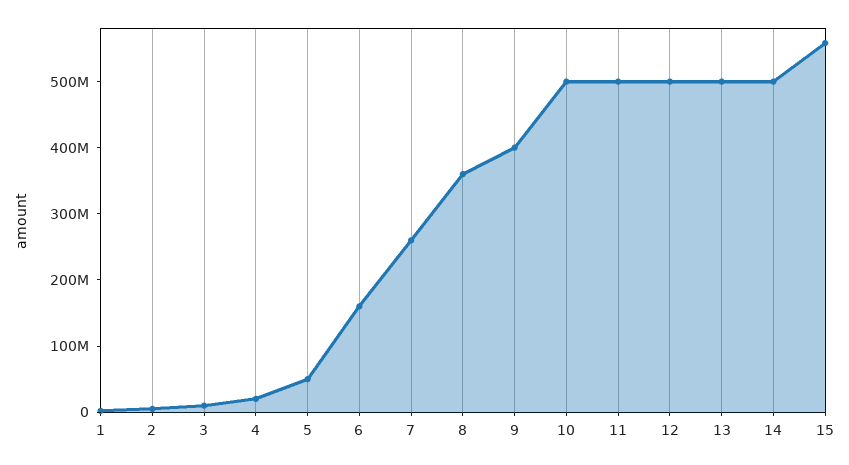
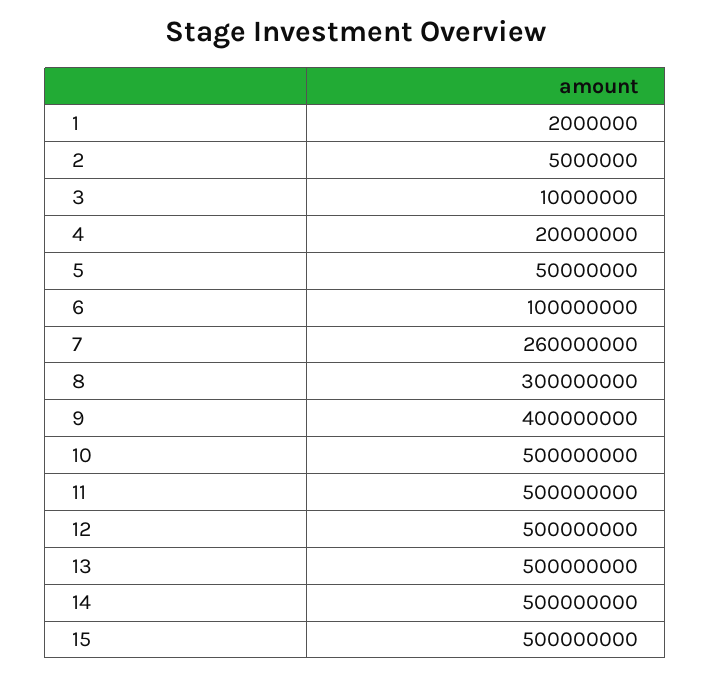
6: 160000000 -> 100000000
8: 360000000 -> 300000000
15: 560000000 -> 500000000

